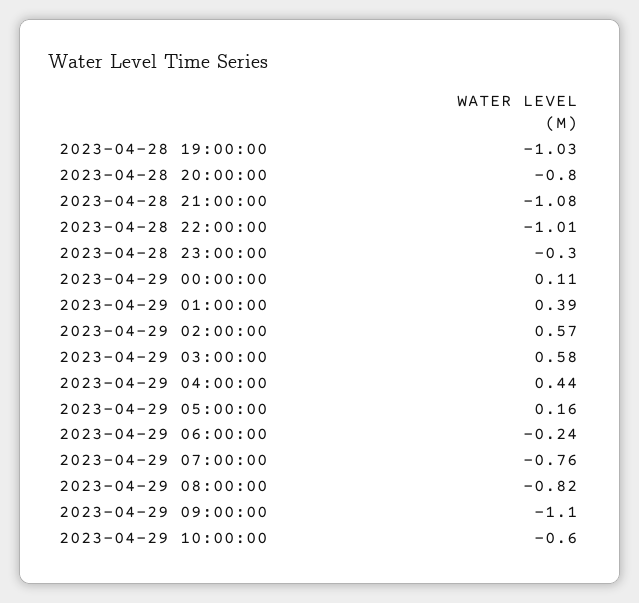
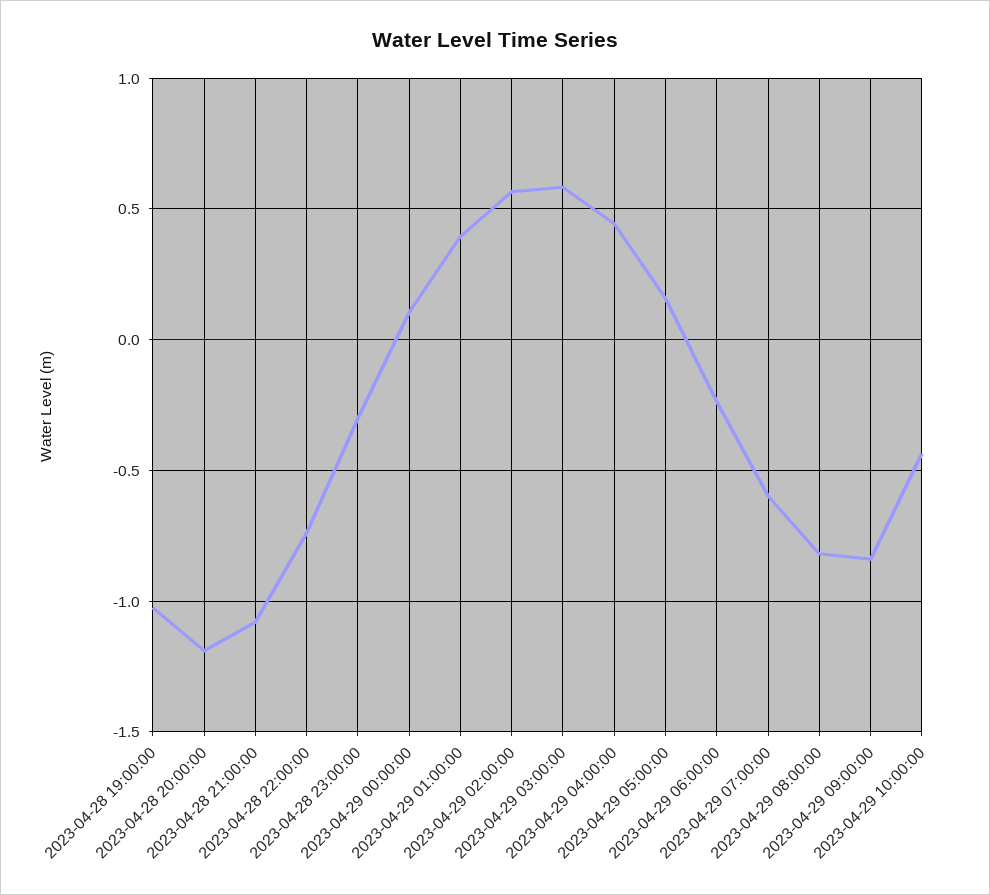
2023-04-28 20:00:00: -0.8 -> -1.2
2023-04-28 22:00:00: -1.01 -> -0.75
2023-04-29 07:00:00: -0.76 -> -0.6
2023-04-29 09:00:00: -1.1 -> -0.85
2023-04-29 10:00:00: -0.6 -> -0.45

